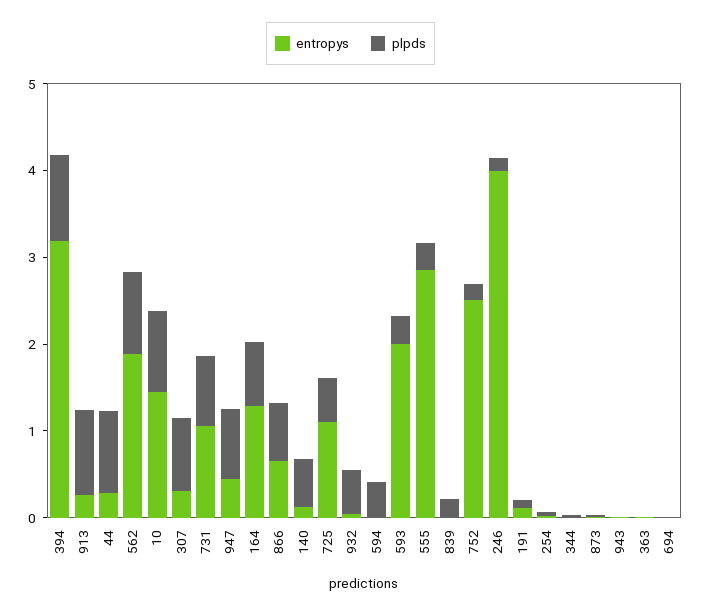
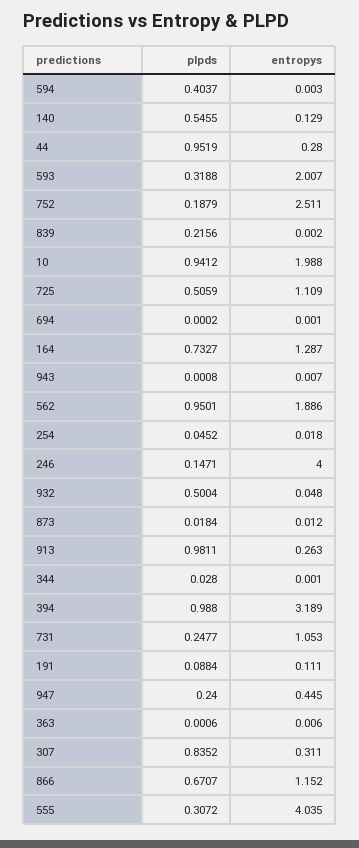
entropys, 10: 1.4 -> 1.988
plpds, 731: 0.8 -> 0.2477
plpds, 947: 0.8 -> 0.24
entropys, 866: 0.6 -> 1.152
entropys, 555: 2.8 -> 4.035

